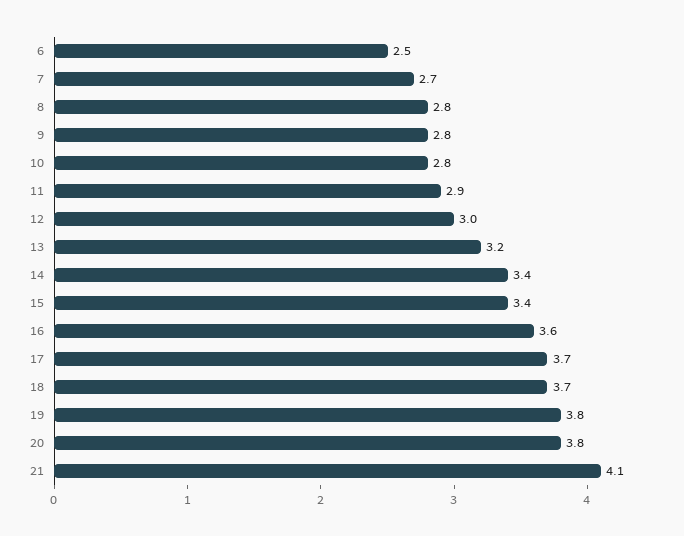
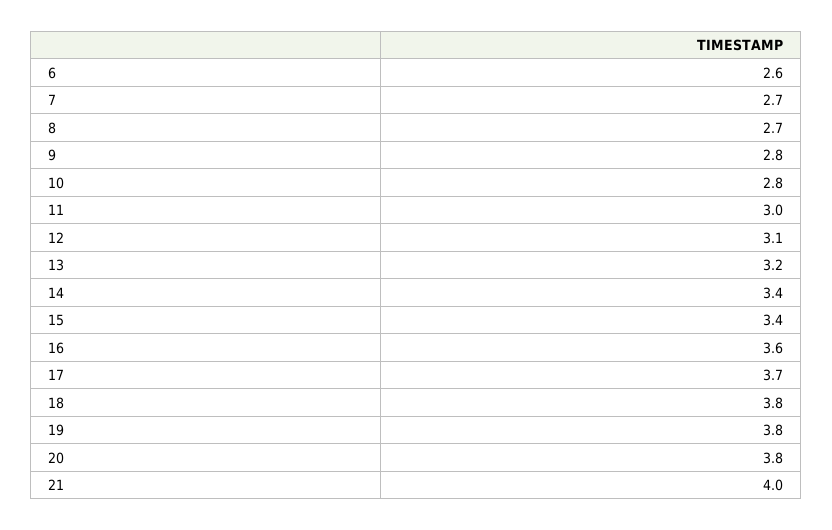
6: 2.5 -> 2.6
8: 2.8 -> 2.7
11: 2.9 -> 3
12: 3 -> 3.1
18: 3.7 -> 3.8
21: 4.1 -> 4

